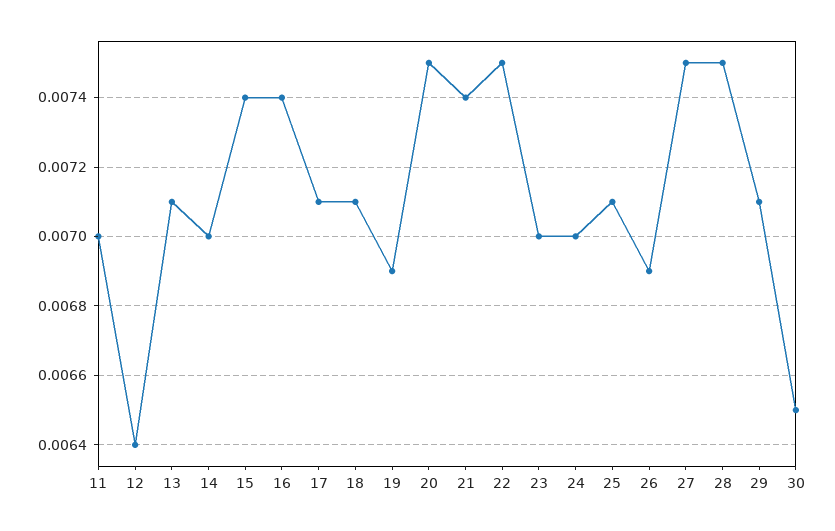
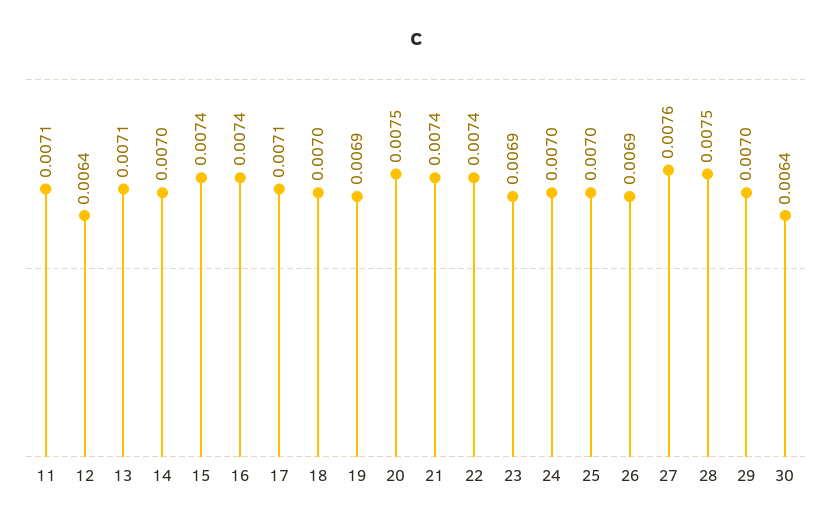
11: 0.007 -> 0.0071
18: 0.0071 -> 0.007
22: 0.0075 -> 0.0074
23: 0.007 -> 0.0069
25: 0.0071 -> 0.007
27: 0.0075 -> 0.0076
29: 0.0071 -> 0.007
30: 0.0065 -> 0.0064

